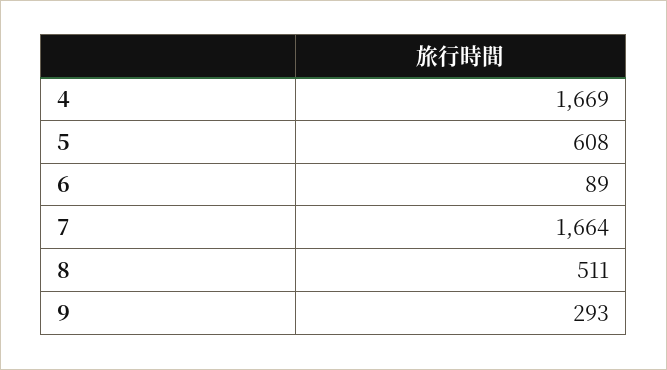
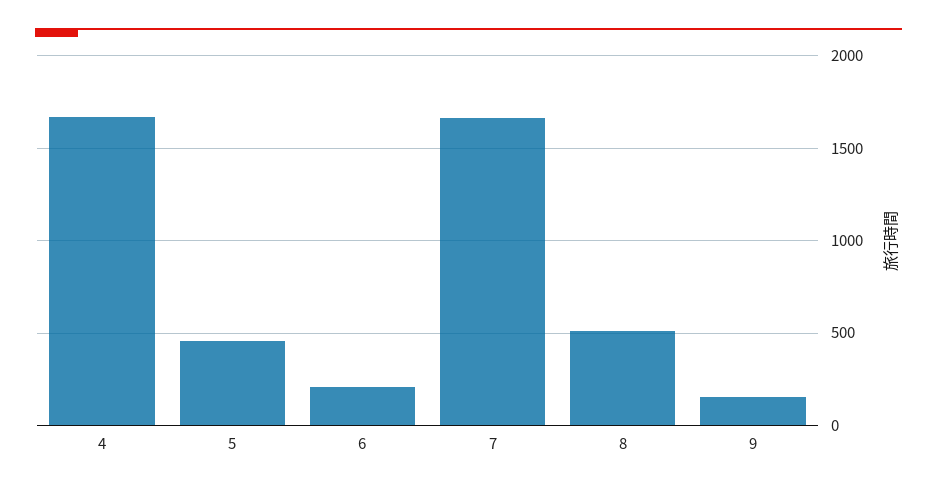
5: 608 -> 450
6: 89 -> 200
9: 293 -> 150

